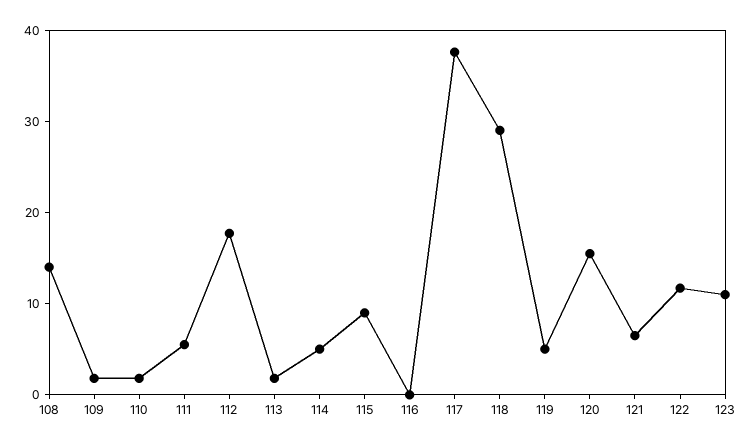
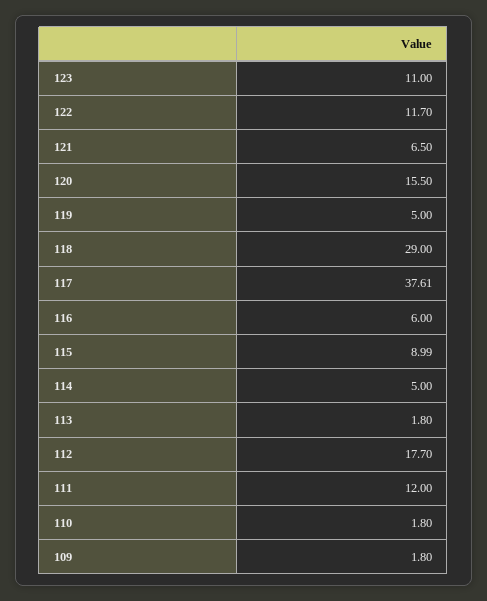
108: 14 -> none
111: 6 -> 12
116: 0 -> 6

